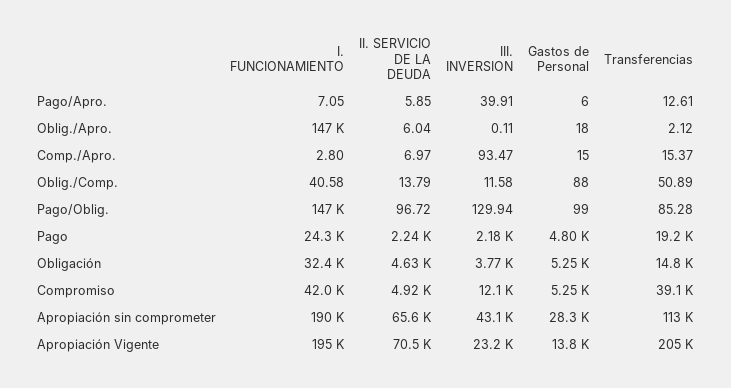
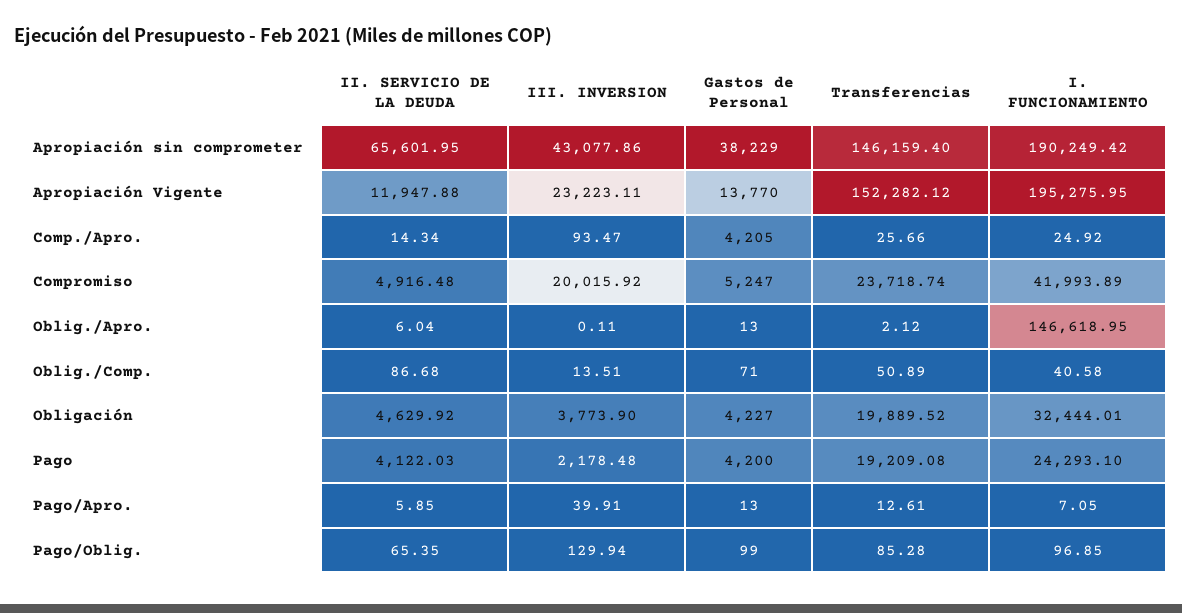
Gastos de Personal, Pago/Apro.: 6 -> 13
Gastos de Personal, Oblig./Apro.: 18 -> 13
I. FUNCIONAMIENTO, Comp./Apro.: 2.8 -> 24.92
II. SERVICIO DE LA DEUDA, Comp./Apro.: 6.97 -> 14.34
Gastos de Personal, Comp./Apro.: 15 -> 4205
Transferencias, Comp./Apro.: 15.37 -> 25.66
II. SERVICIO DE LA DEUDA, Oblig./Comp.: 13.79 -> 86.68
III. INVERSION, Oblig./Comp.: 11.58 -> 13.51
Gastos de Personal, Oblig./Comp.: 88 -> 71
I. FUNCIONAMIENTO, Pago/Oblig.: 147000 -> 96.85
II. SERVICIO DE LA DEUDA, Pago/Oblig.: 96.72 -> 65.35
II. SERVICIO DE LA DEUDA, Pago: 2240 -> 4122.03
Gastos de Personal, Pago: 4800 -> 4200
Gastos de Personal, Obligación: 5250 -> 4227
Transferencias, Obligación: 14800 -> 19889.52
III. INVERSION, Compromiso: 12100 -> 20015.92
Transferencias, Compromiso: 39100 -> 23718.74
Gastos de Personal, Apropiación sin comprometer: 28300 -> 38229
Transferencias, Apropiación sin comprometer: 113000 -> 146159.4
II. SERVICIO DE LA DEUDA, Apropiación Vigente: 70500 -> 11947.88
Transferencias, Apropiación Vigente: 205000 -> 152282.12

